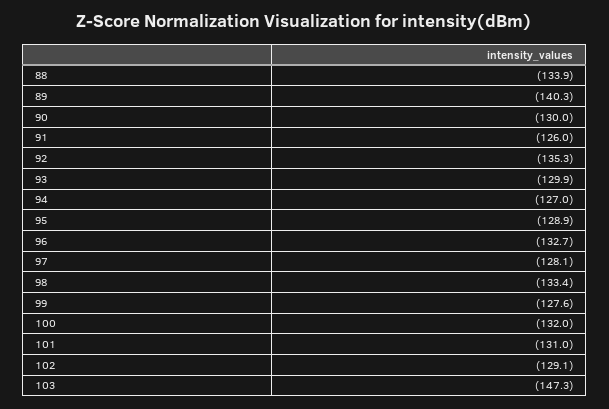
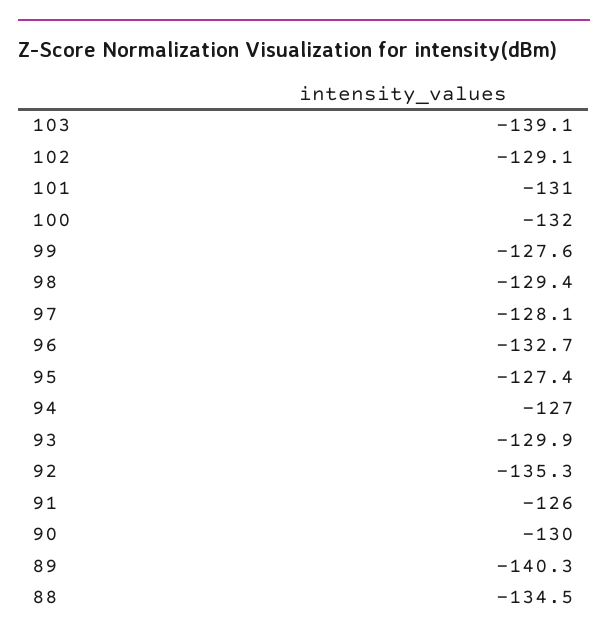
88: -133.9 -> -134.5
95: -128.9 -> -127.4
98: -133.4 -> -129.4
103: -147.3 -> -139.1

